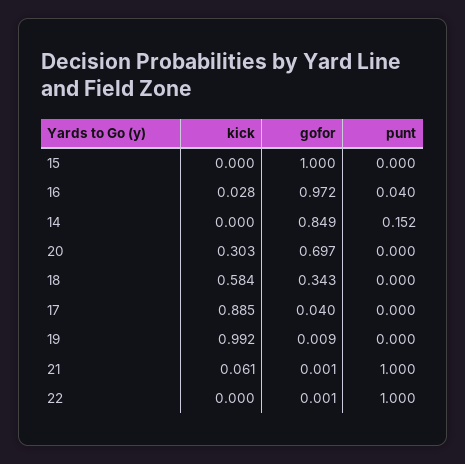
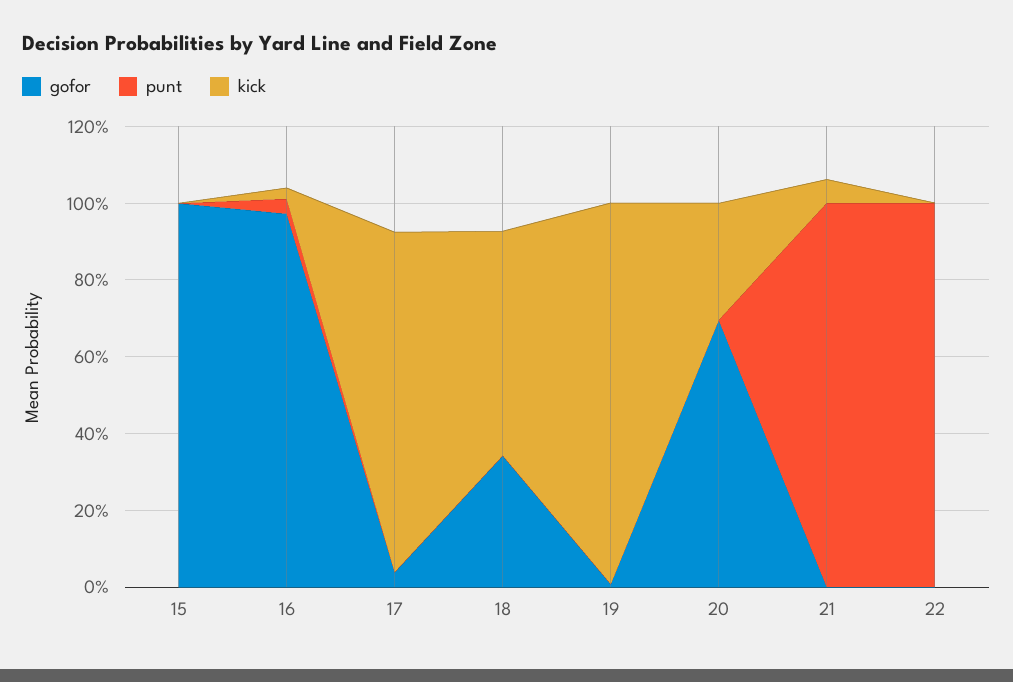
kick, 14: 0 -> none
gofor, 14: 0.849 -> none
punt, 14: 0.152 -> none

